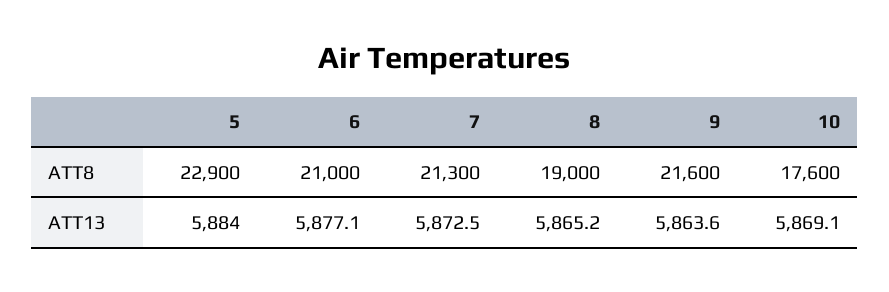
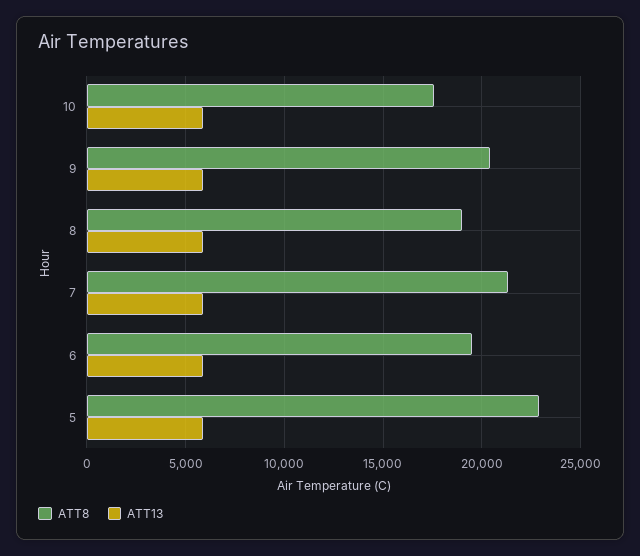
ATT8, 6: 21000 -> 19500
ATT8, 9: 21600 -> 20500

